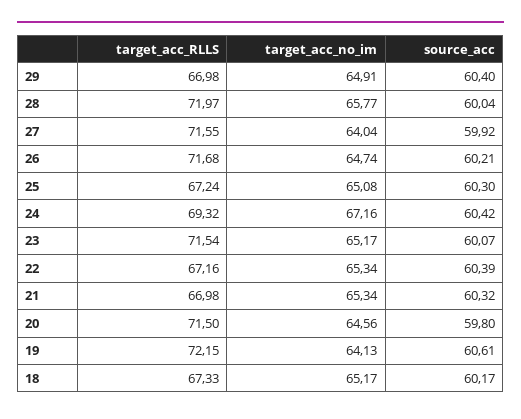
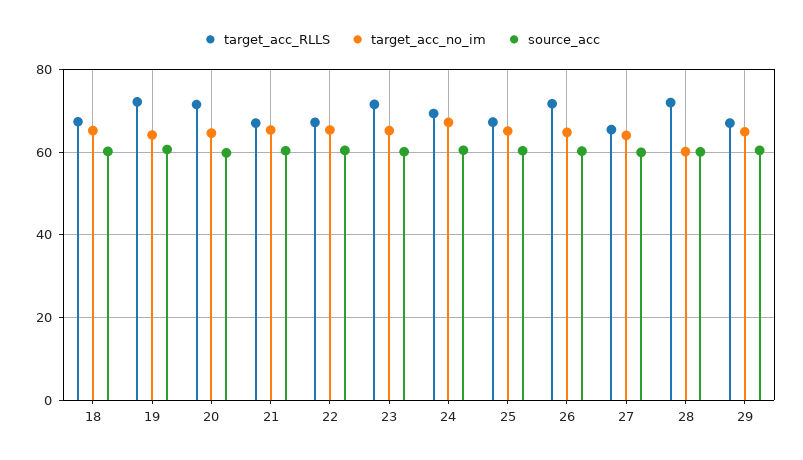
target_acc_no_im, 28: 65.77 -> 60
target_acc_RLLS, 27: 71.55 -> 66

